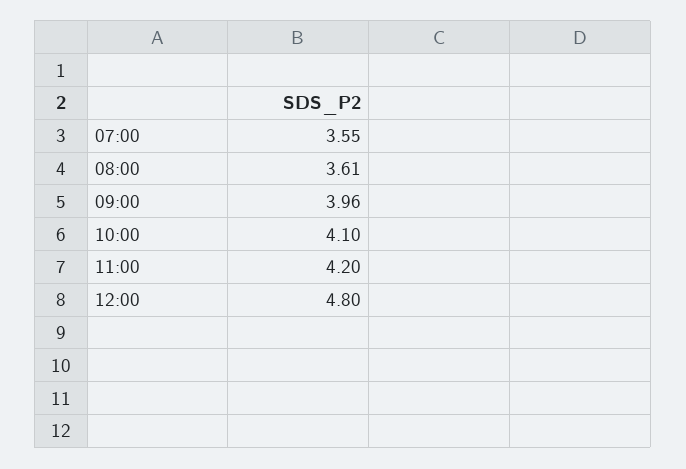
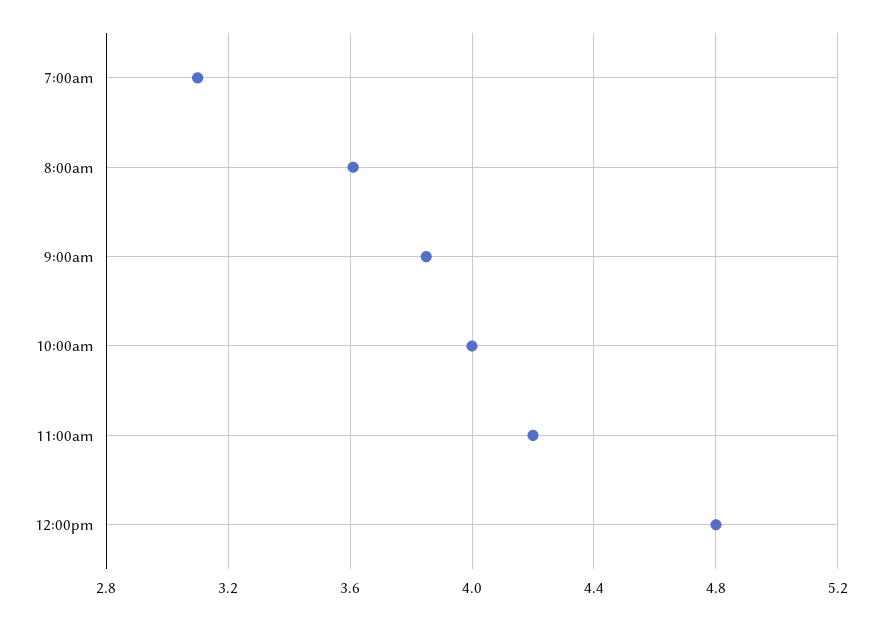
07:00: 3.55 -> 3.1
09:00: 3.96 -> 3.85
10:00: 4.1 -> 4

